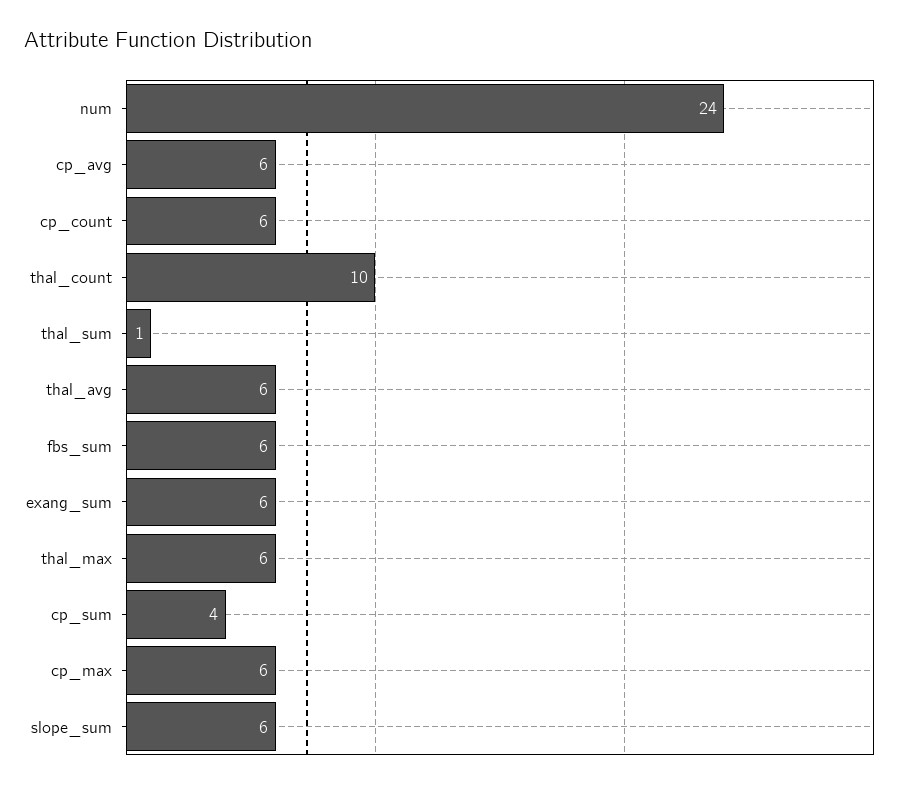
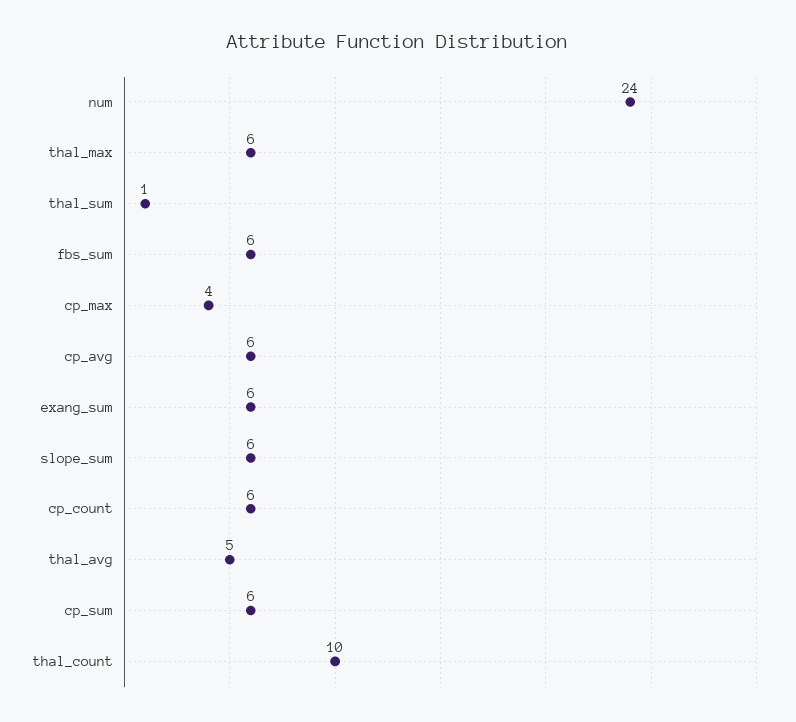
thal_avg: 6 -> 5
cp_sum: 4 -> 6
cp_max: 6 -> 4

